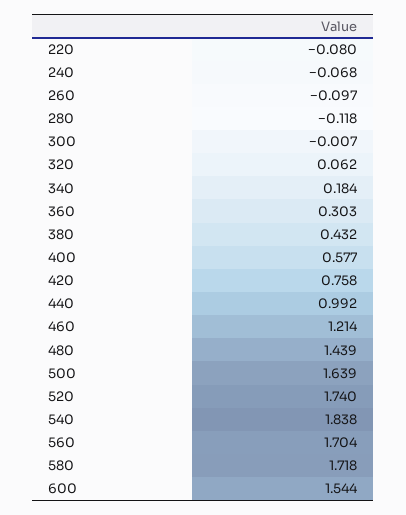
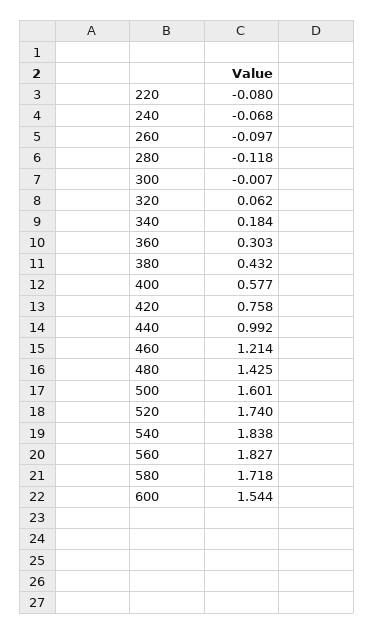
480: 1.439 -> 1.425
500: 1.639 -> 1.601
560: 1.704 -> 1.827

